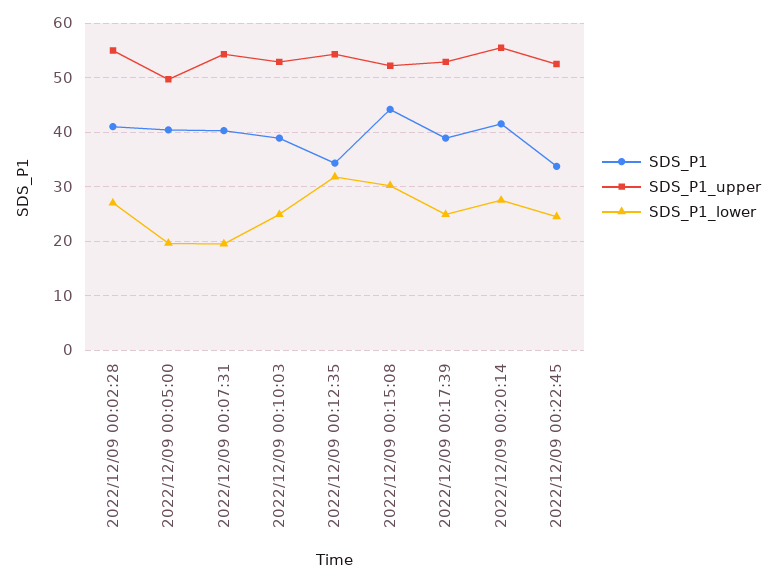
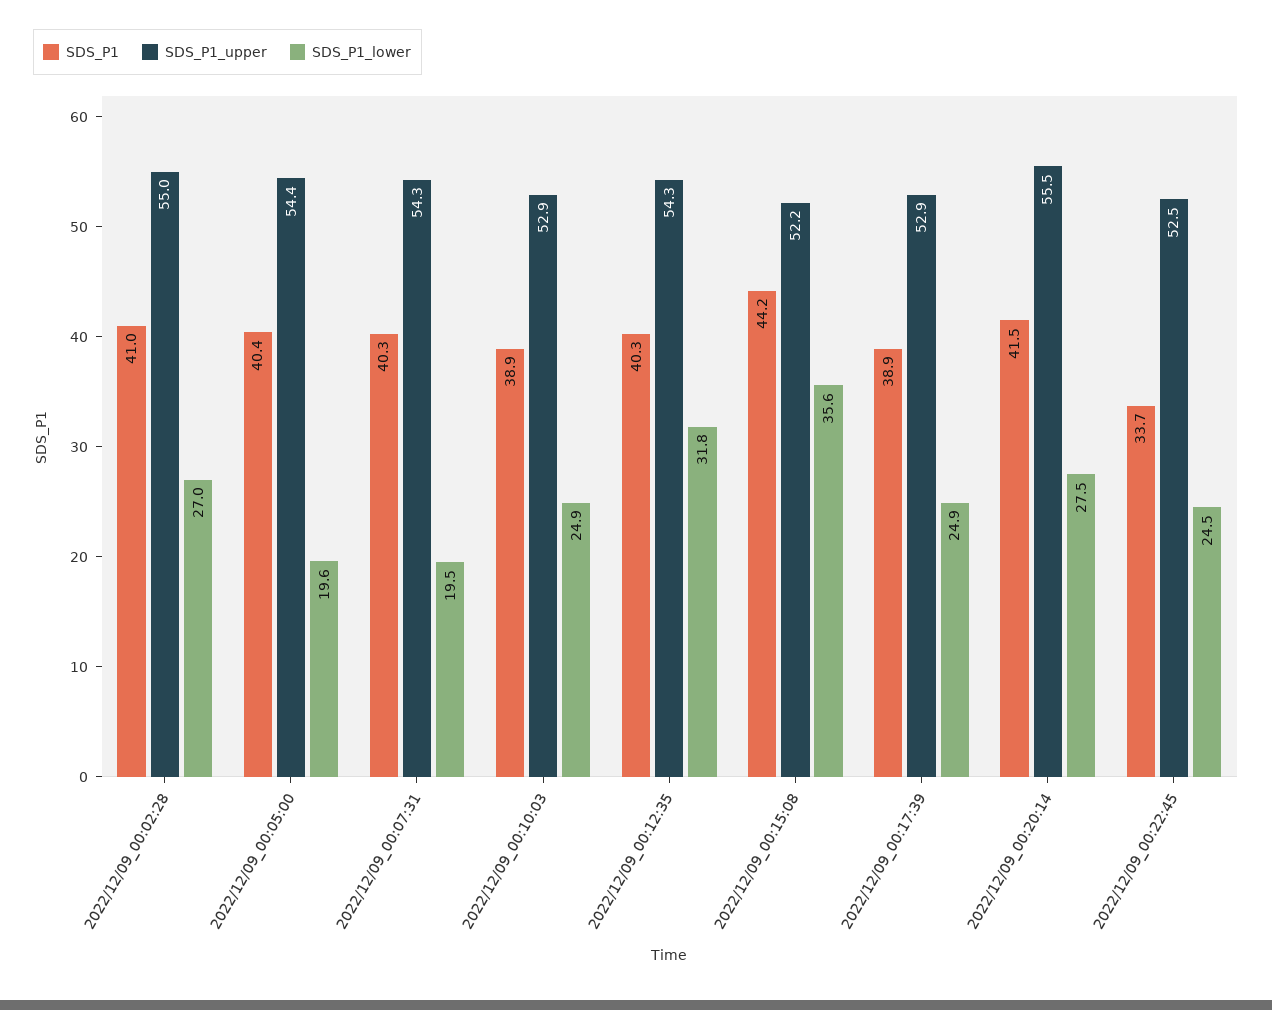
SDS_P1_upper, 2022/12/09 00:05:00: 50 -> 54.4
SDS_P1, 2022/12/09 00:12:35: 34 -> 40.3
SDS_P1_lower, 2022/12/09 00:15:08: 30 -> 35.6

